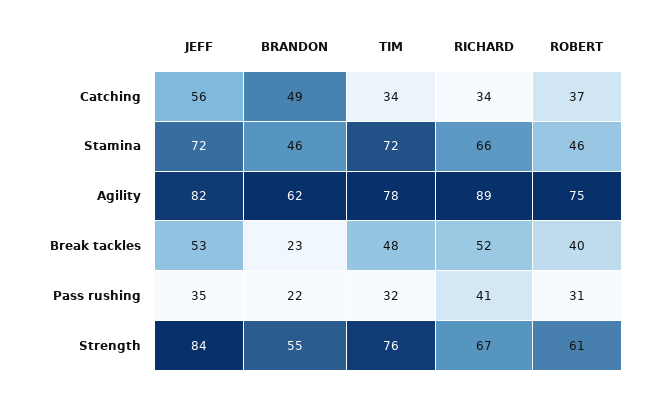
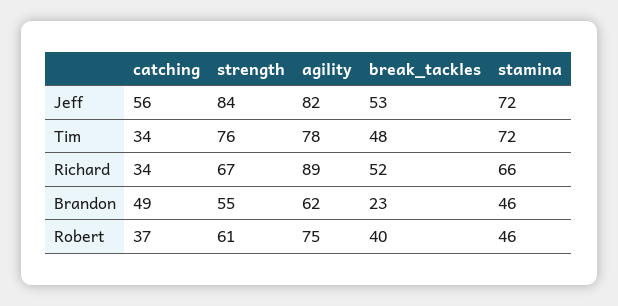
JEFF, Pass rushing: 35 -> none
BRANDON, Pass rushing: 22 -> none
TIM, Pass rushing: 32 -> none
RICHARD, Pass rushing: 41 -> none
ROBERT, Pass rushing: 31 -> none

